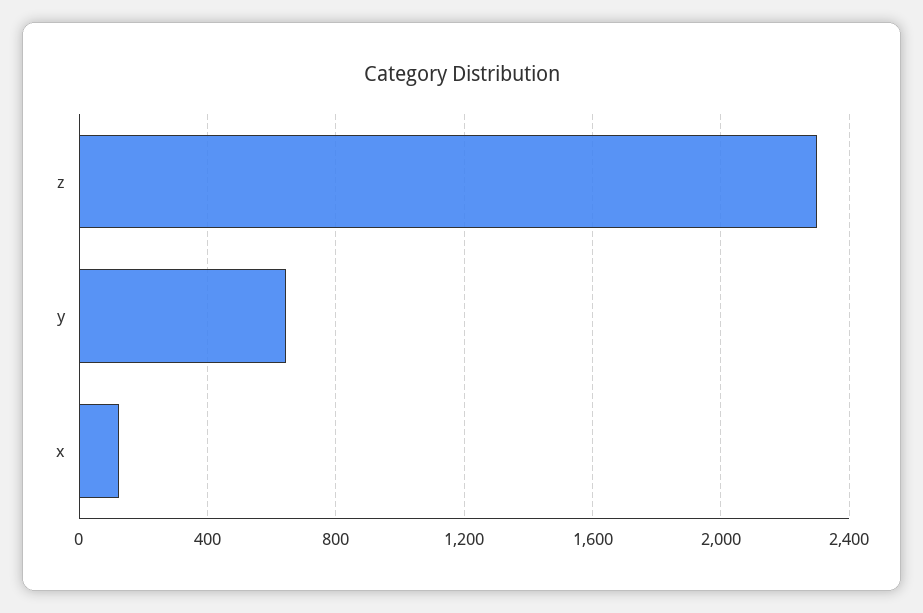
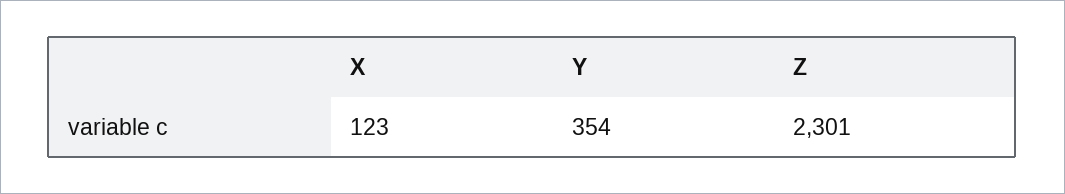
y: 650 -> 354

